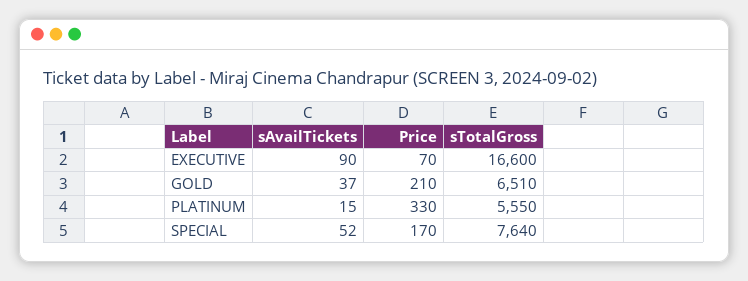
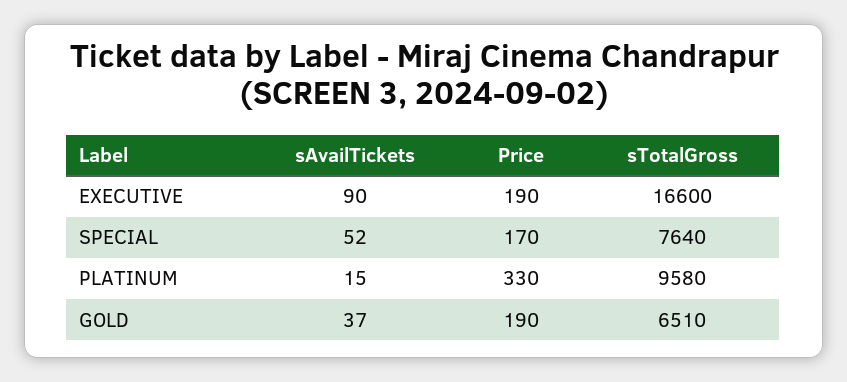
Price, EXECUTIVE: 70 -> 190
Price, GOLD: 210 -> 190
sTotalGross, PLATINUM: 5550 -> 9580

